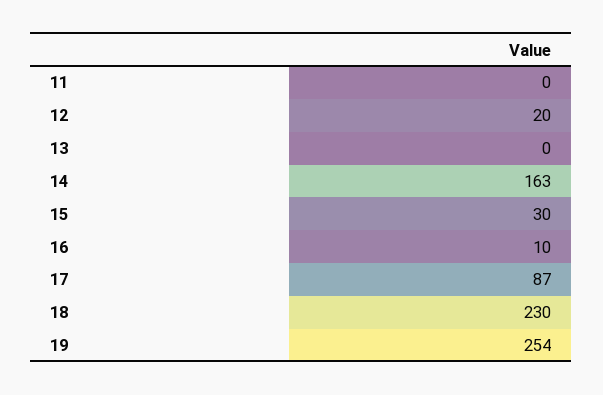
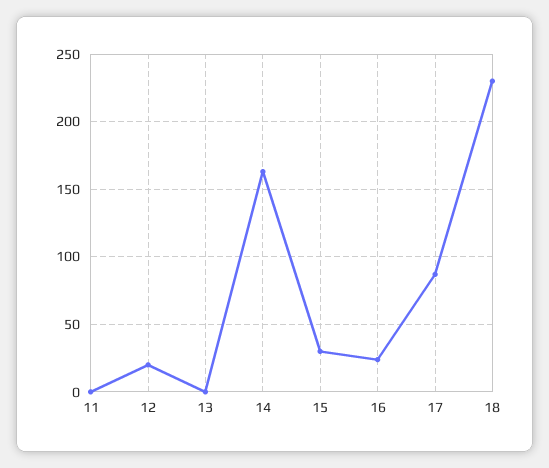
16: 10 -> 25
19: 254 -> none

